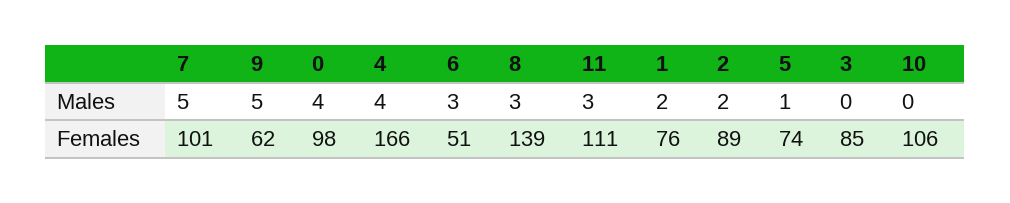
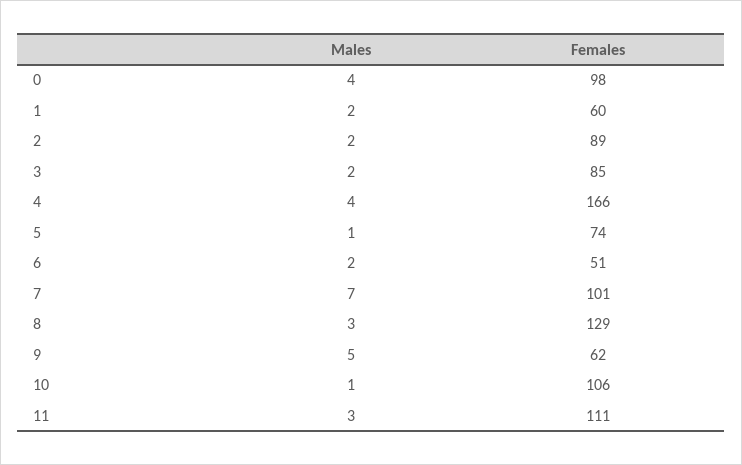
7, Males: 5 -> 7
6, Males: 3 -> 2
3, Males: 0 -> 2
10, Males: 0 -> 1
8, Females: 139 -> 129
1, Females: 76 -> 60

